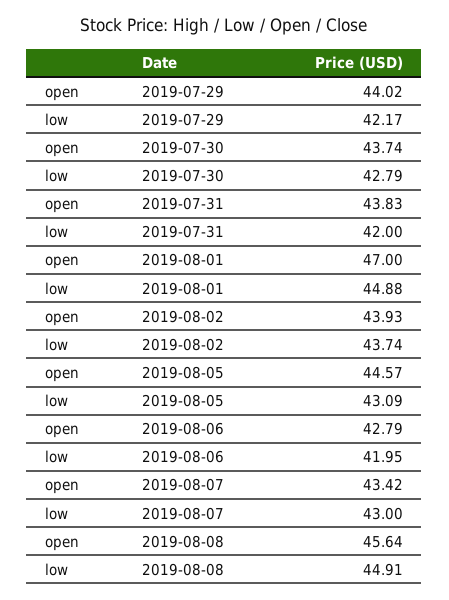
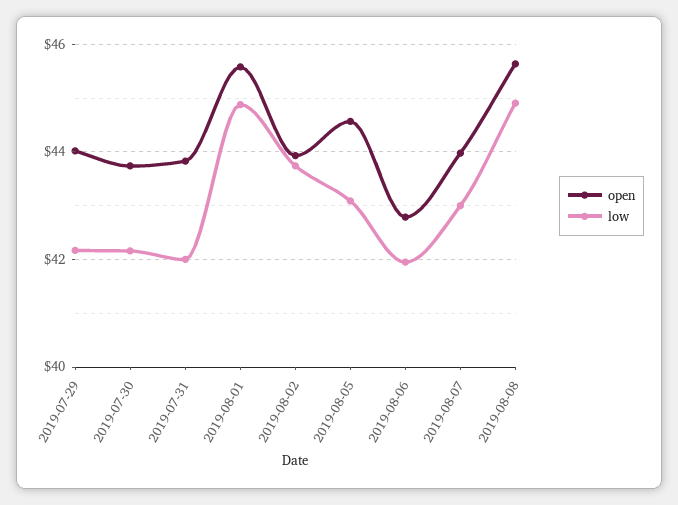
low, 2019-07-30: 42.79 -> 42.2
open, 2019-08-01: 47 -> 45.6
open, 2019-08-07: 43.42 -> 44

